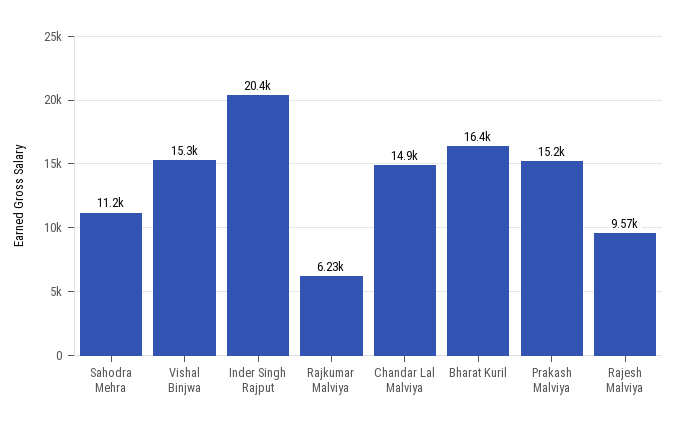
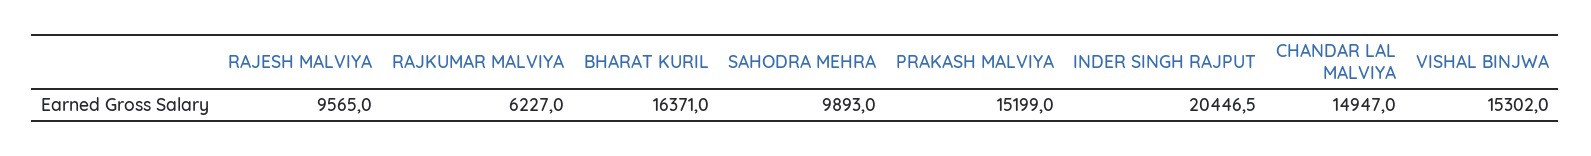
Sahodra Mehra: 11200 -> 9893

